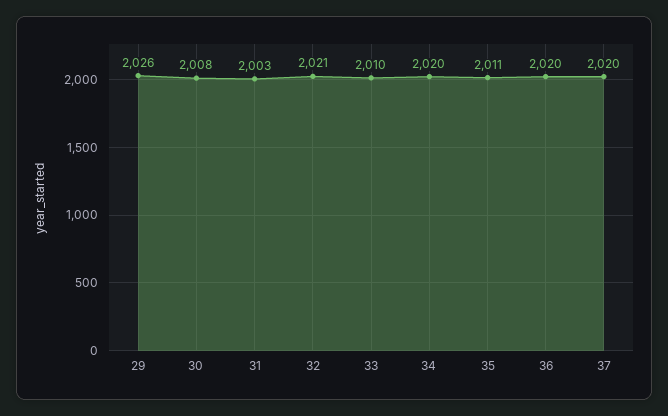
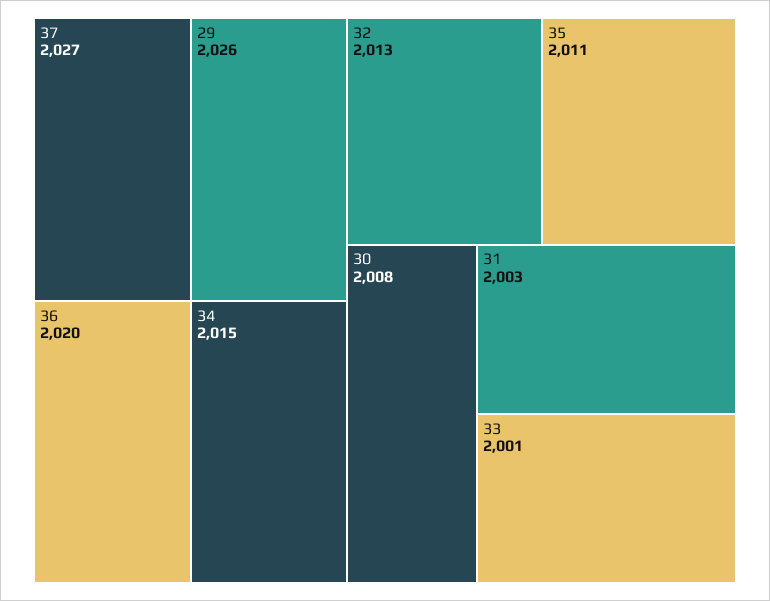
32: 2021 -> 2013
33: 2010 -> 2001
34: 2020 -> 2015
37: 2020 -> 2027

